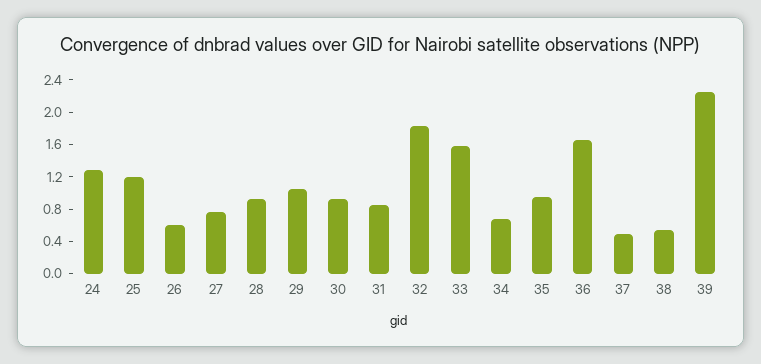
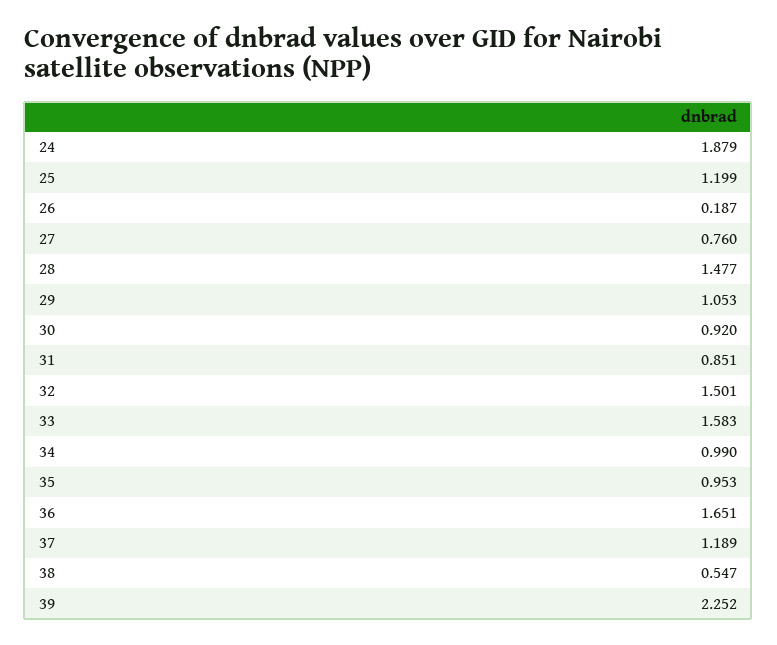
24: 1.3 -> 1.879
26: 0.6 -> 0.187
28: 0.9 -> 1.477
32: 1.8 -> 1.501
34: 0.7 -> 0.99
37: 0.5 -> 1.189

